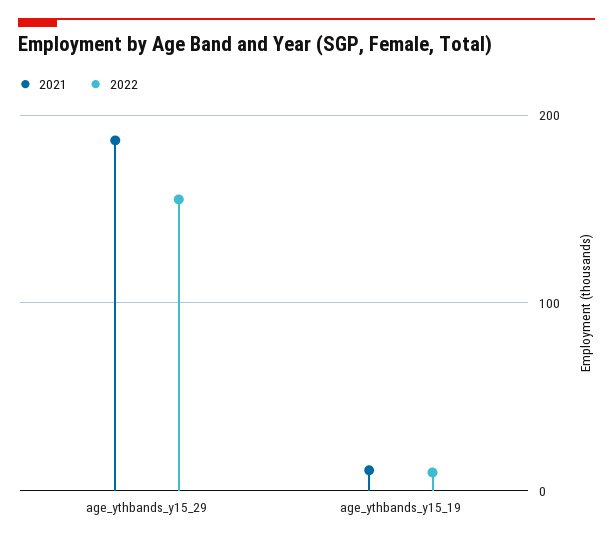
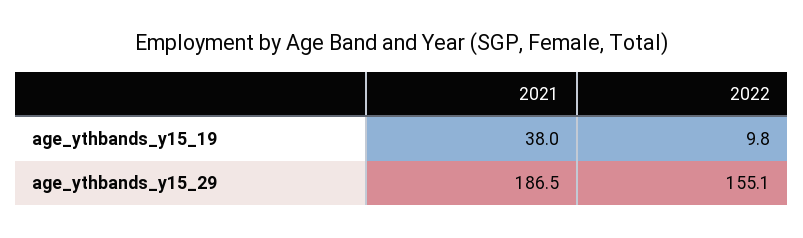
2021, age_ythbands_y15_19: 10 -> 38

